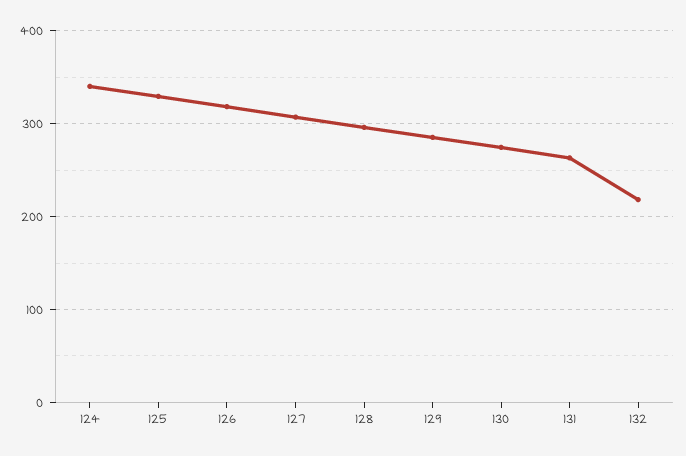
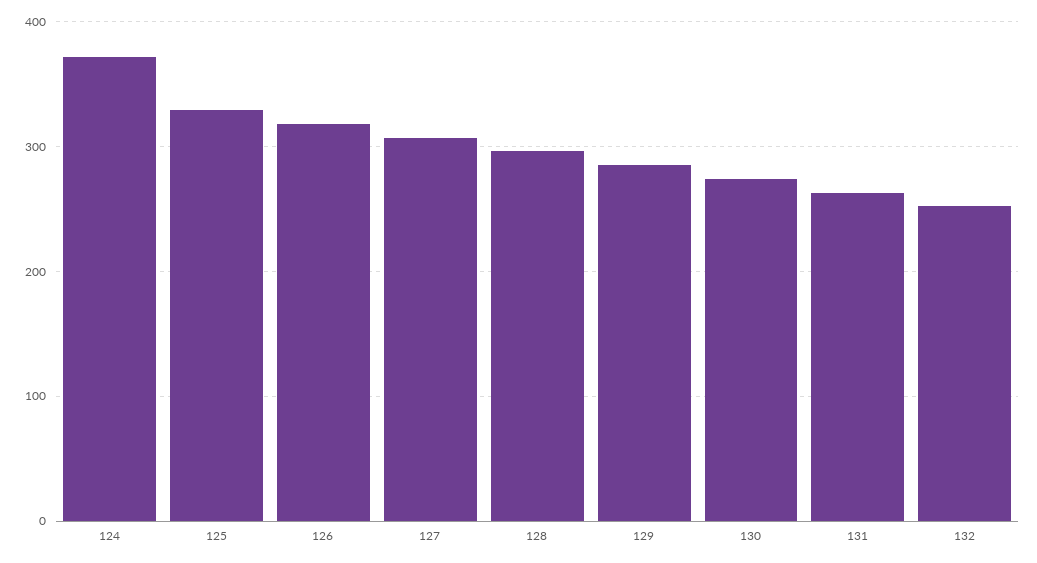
124: 340 -> 370
132: 220 -> 250

